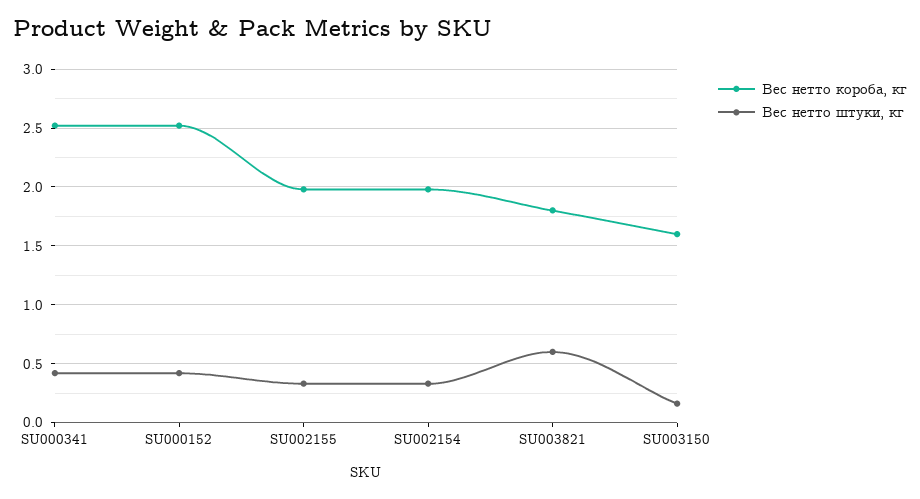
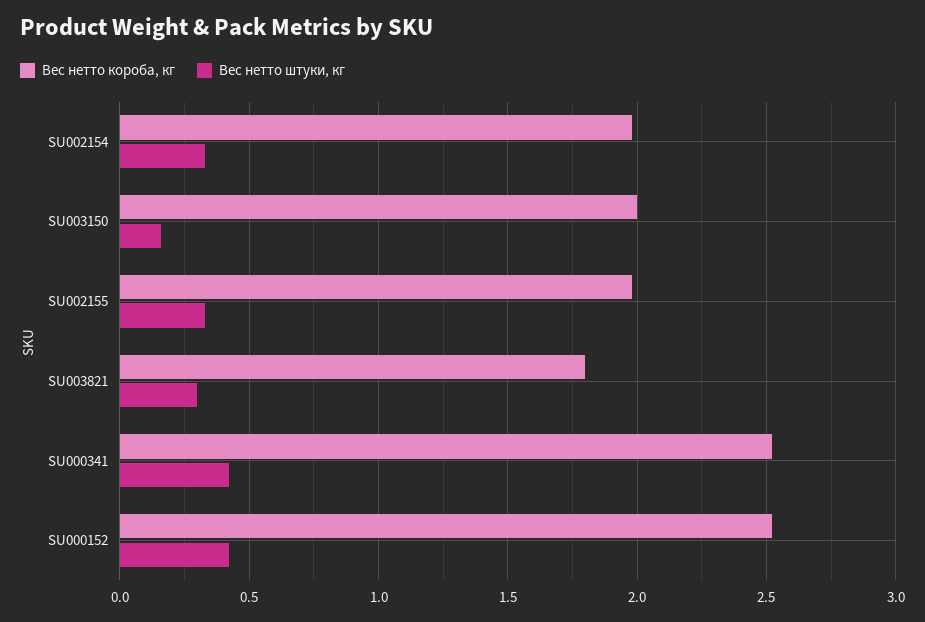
Вес нетто штуки, кг, SU003821: 0.6 -> 0.3
Вес нетто короба, кг, SU003150: 1.6 -> 2

